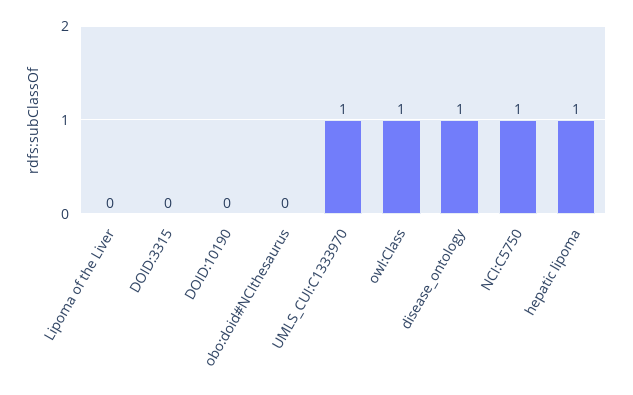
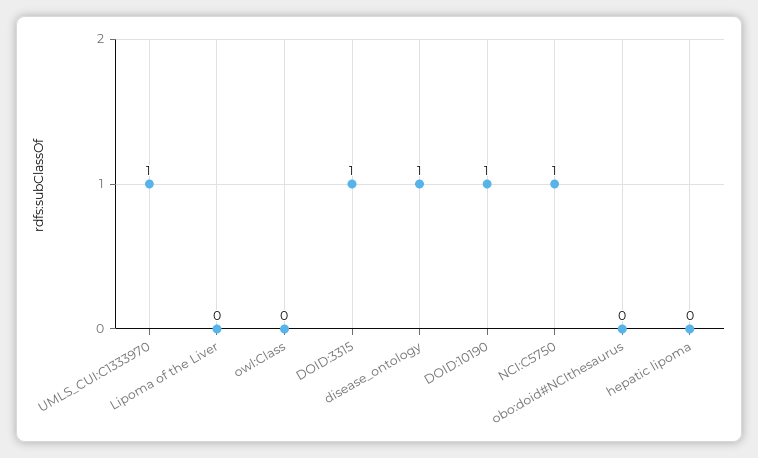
DOID:3315: 0 -> 1
DOID:10190: 0 -> 1
owl:Class: 1 -> 0
hepatic lipoma: 1 -> 0

